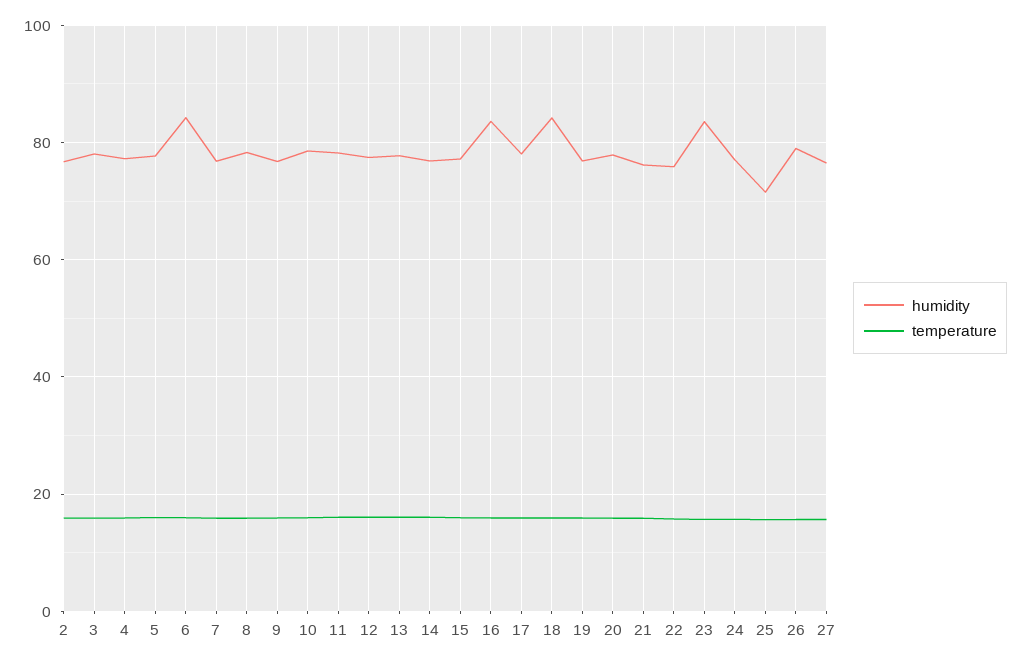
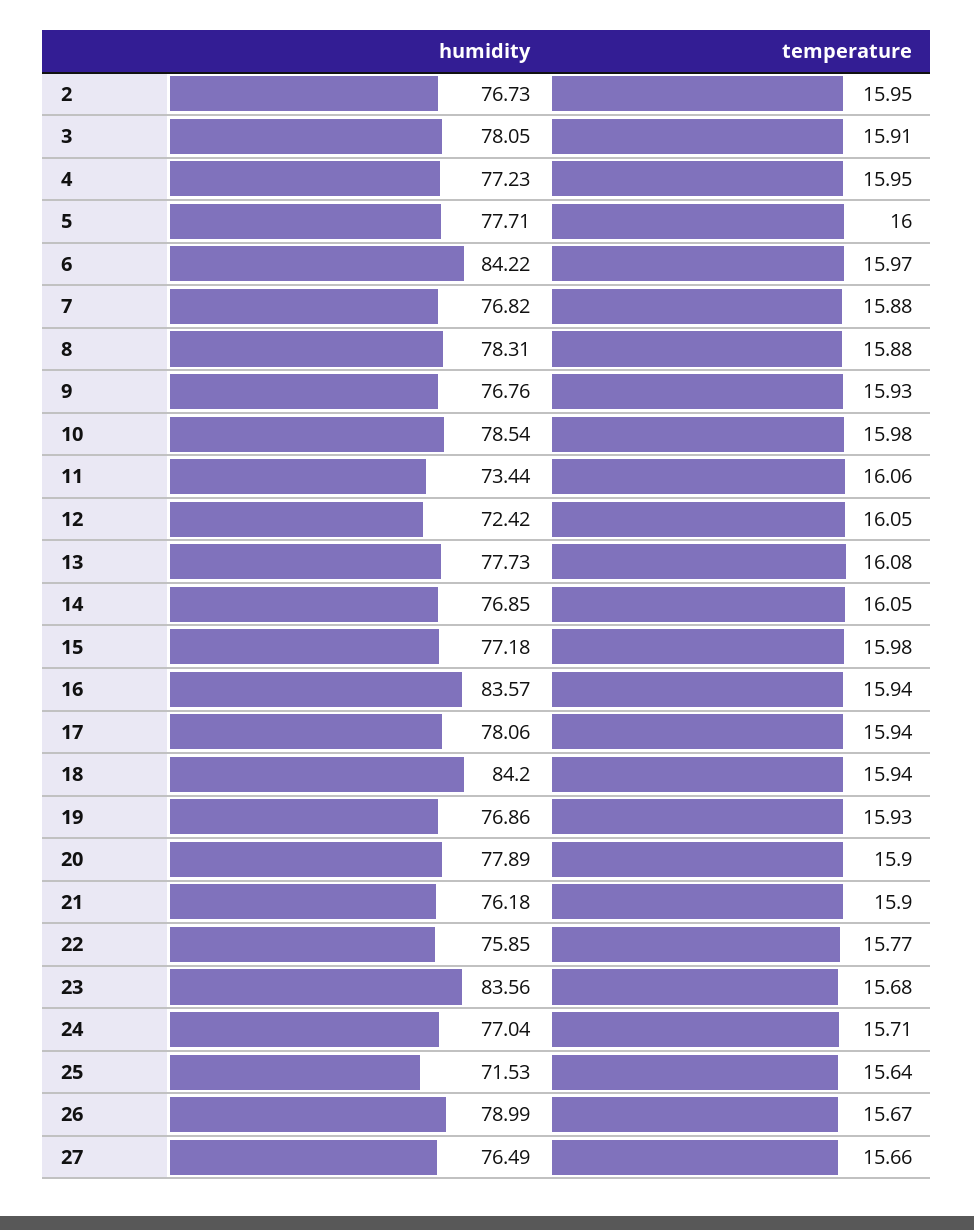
humidity, 11: 78 -> 73.44
humidity, 12: 78 -> 72.42

